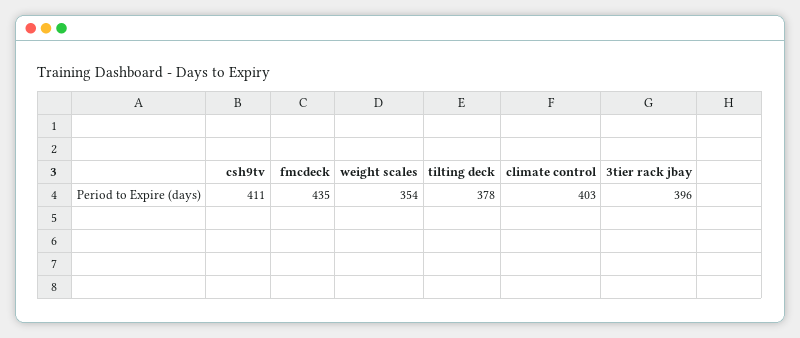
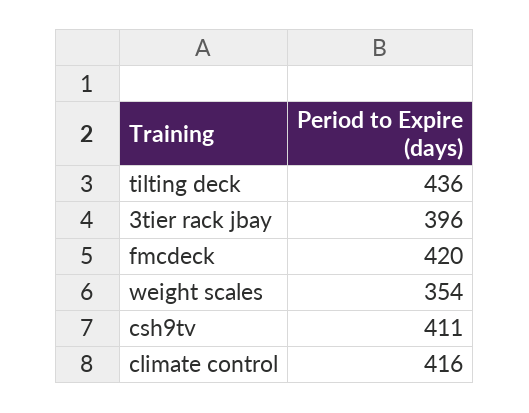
fmcdeck: 435 -> 420
tilting deck: 378 -> 436
climate control: 403 -> 416

